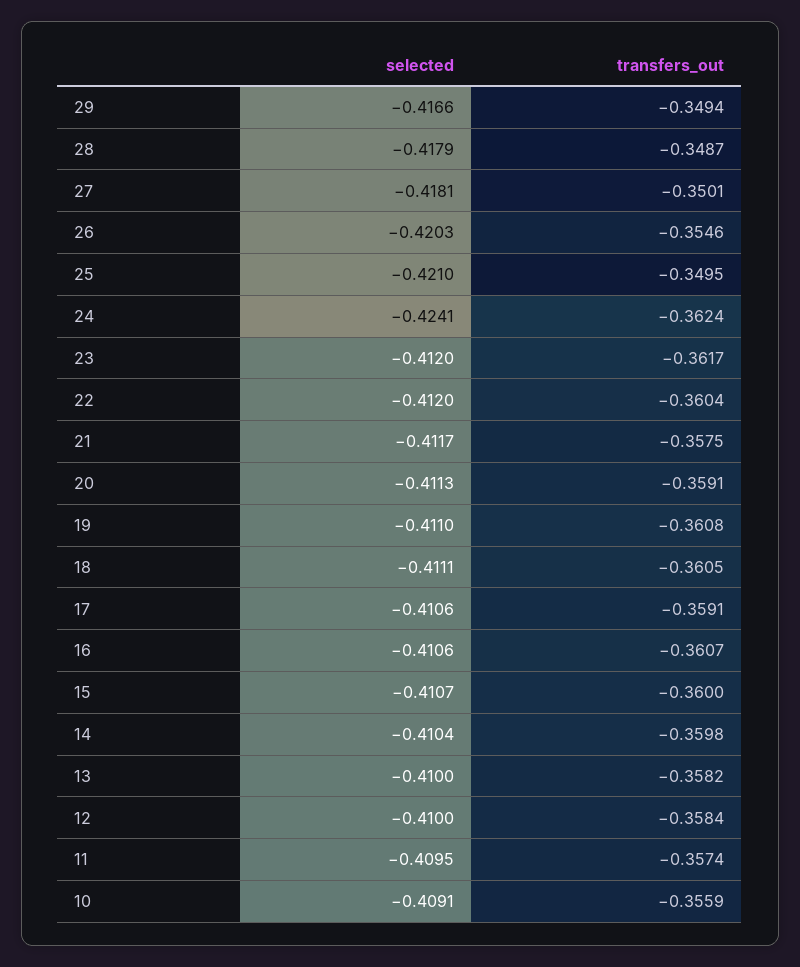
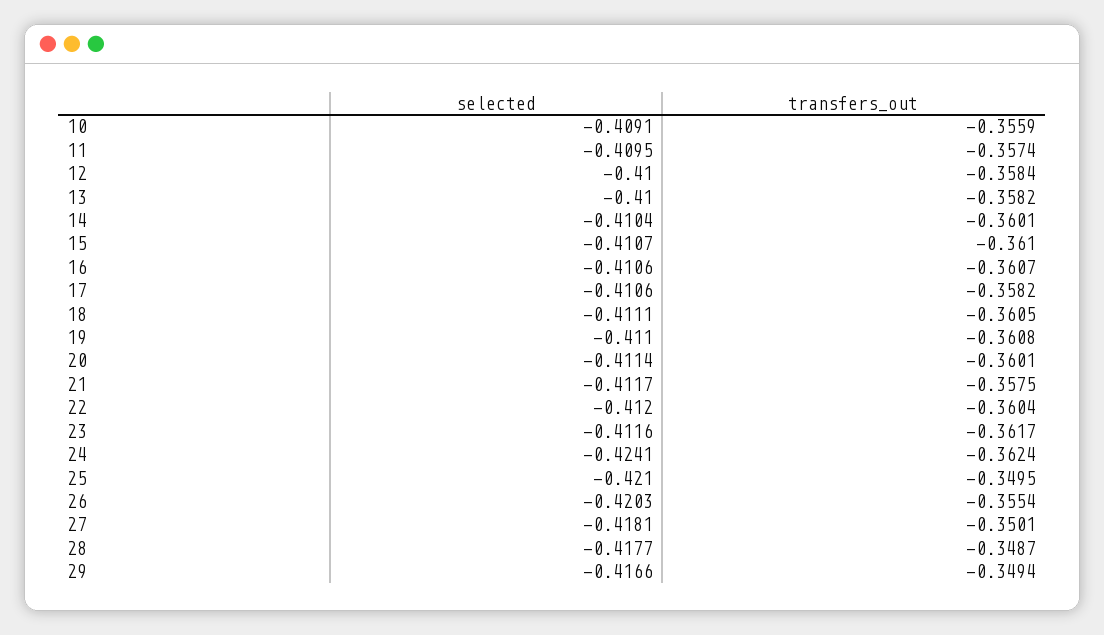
selected, 28: -0.4179 -> -0.4177
transfers_out, 26: -0.3546 -> -0.3554
selected, 23: -0.412 -> -0.4116
selected, 20: -0.4113 -> -0.4114
transfers_out, 20: -0.3591 -> -0.3601
transfers_out, 17: -0.3591 -> -0.3582
transfers_out, 15: -0.36 -> -0.361
transfers_out, 14: -0.3598 -> -0.3601

